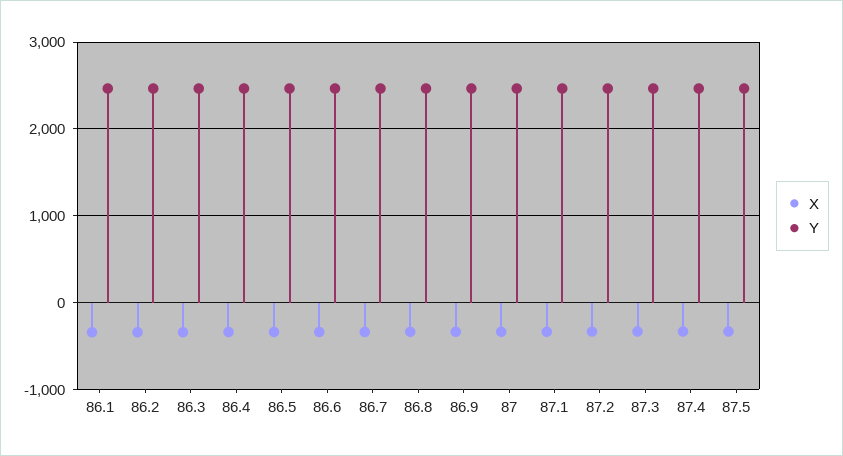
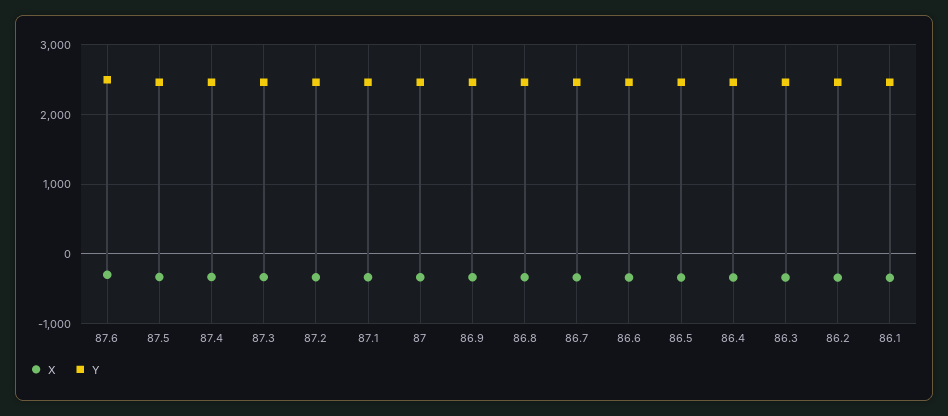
X, 87.6: none -> -300
Y, 87.6: none -> 2500

